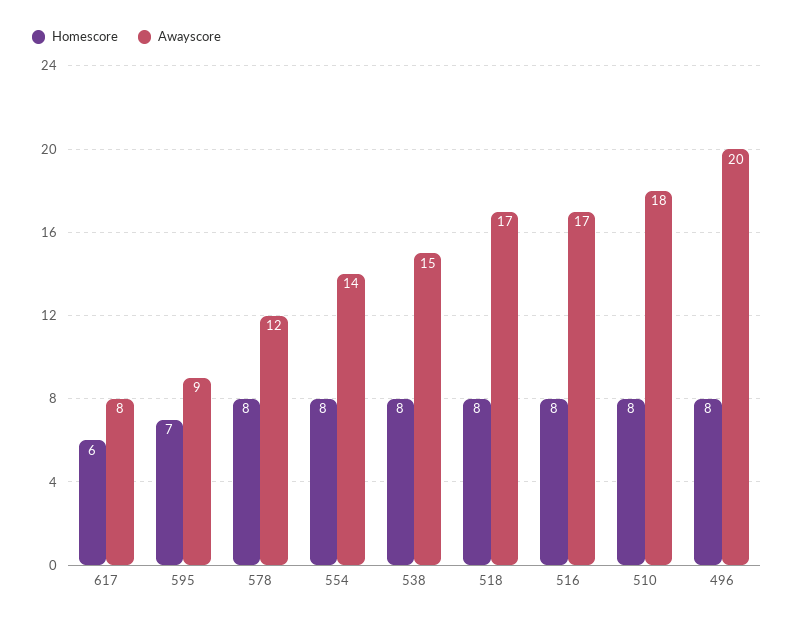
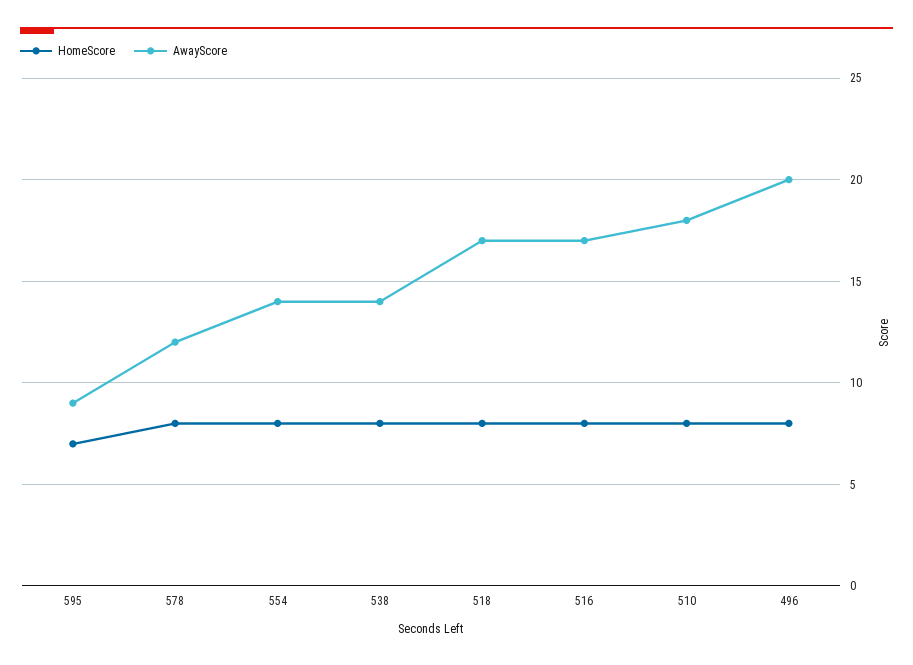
Homescore, 617: 6 -> none
Awayscore, 617: 8 -> none
Awayscore, 538: 15 -> 14

